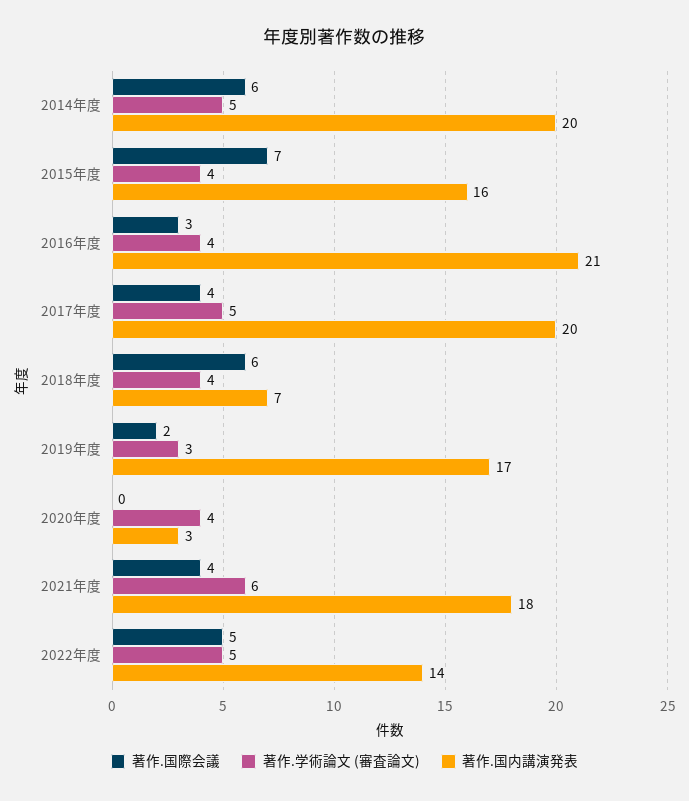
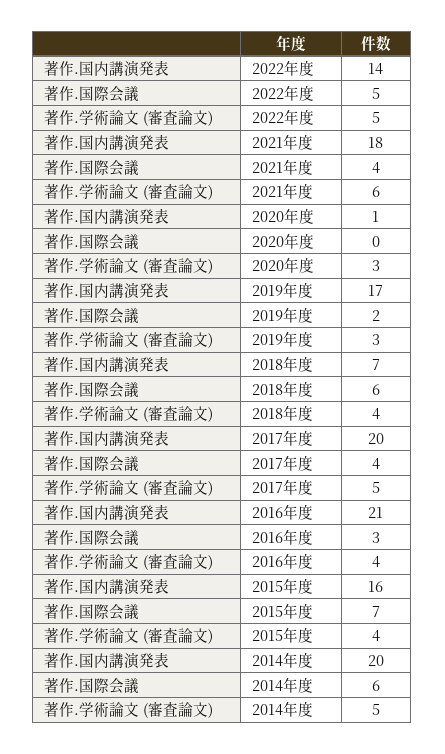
著作.学術論文 (審査論文), 2020年度: 4 -> 3
著作.国内講演発表, 2020年度: 3 -> 1

